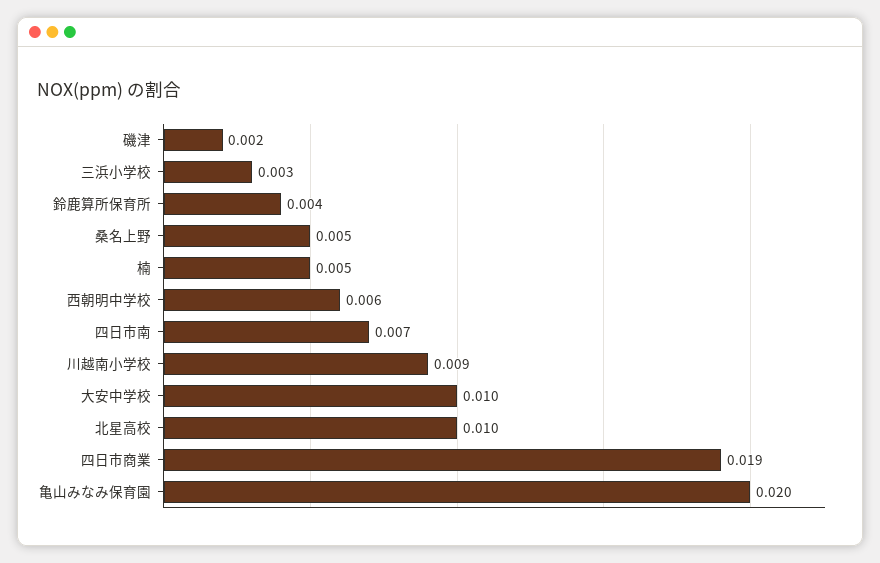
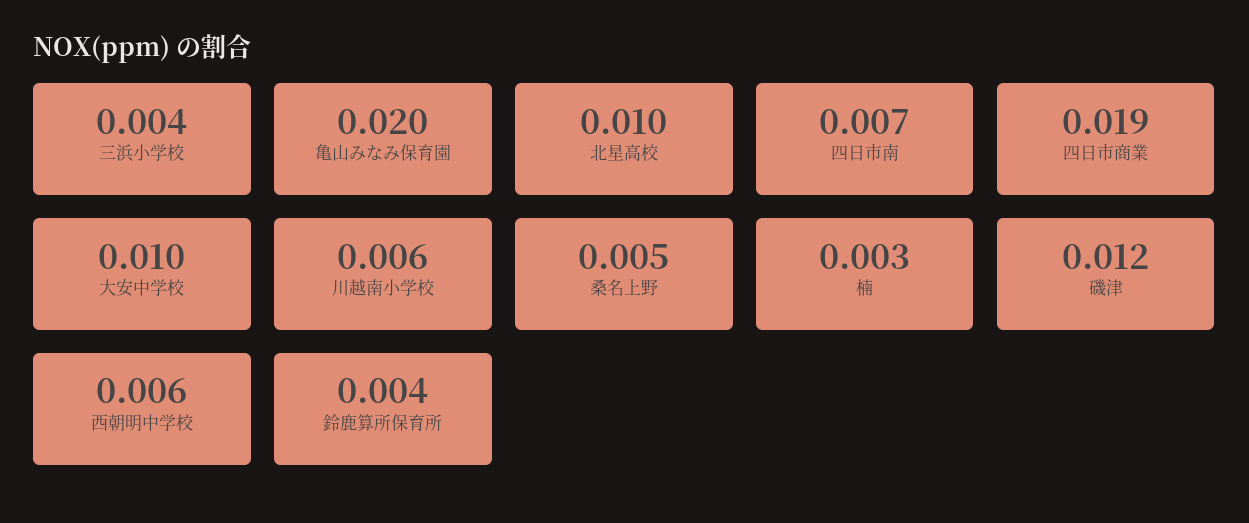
磯津: 0.002 -> 0.012
三浜小学校: 0.003 -> 0.004
楠: 0.005 -> 0.003
川越南小学校: 0.009 -> 0.006

